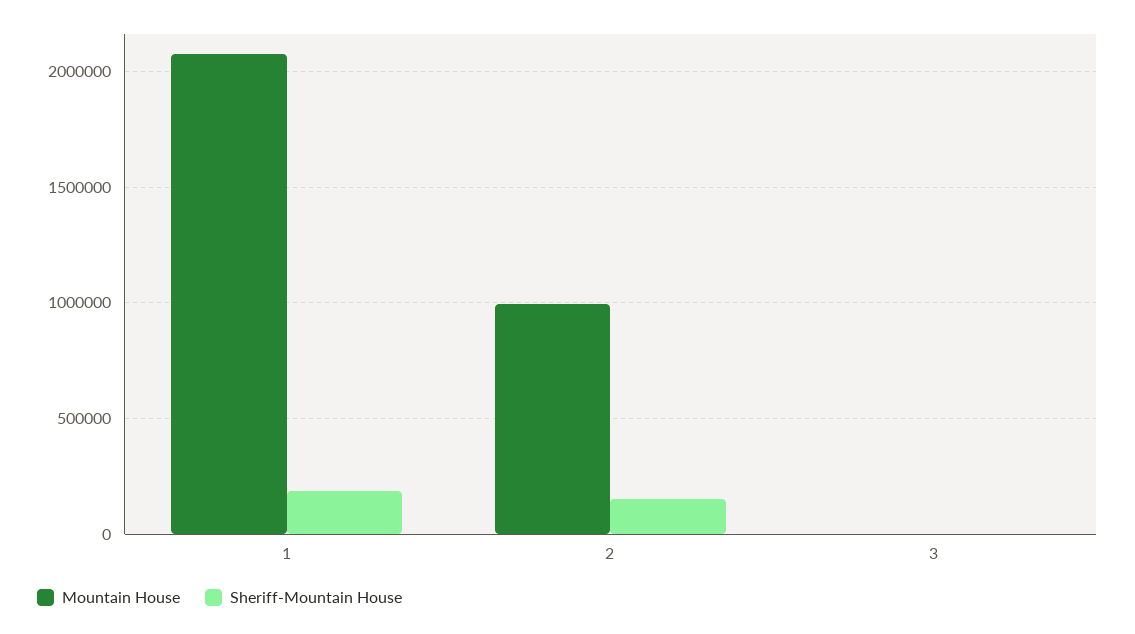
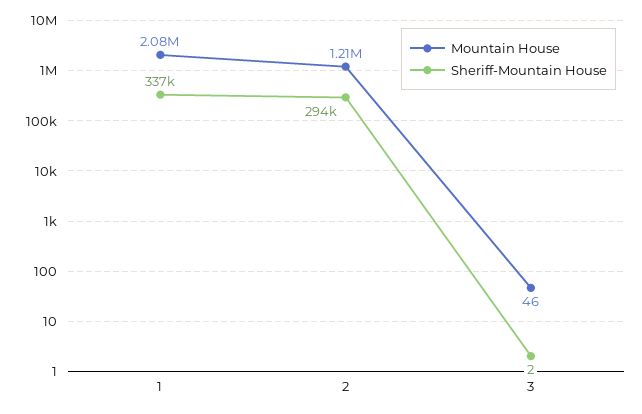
Sheriff-Mountain House, 1: 200000 -> 337000
Mountain House, 2: 1000000 -> 1210000
Sheriff-Mountain House, 2: 150000 -> 294000

